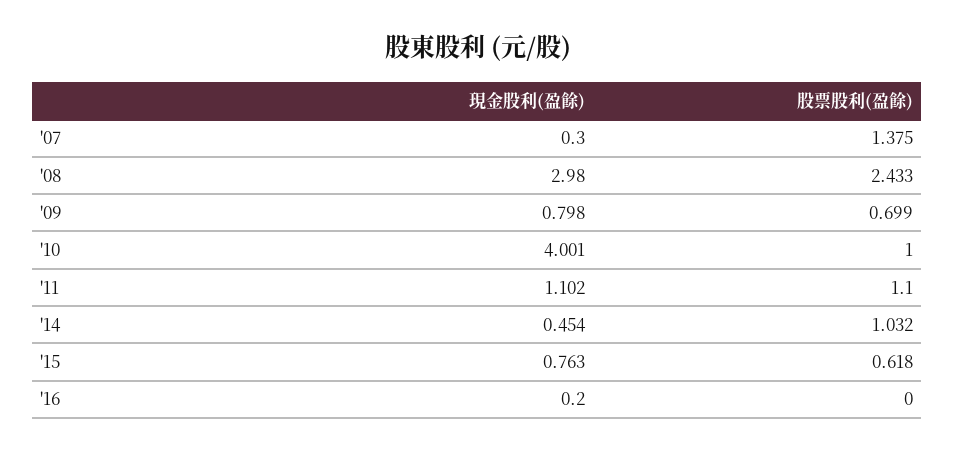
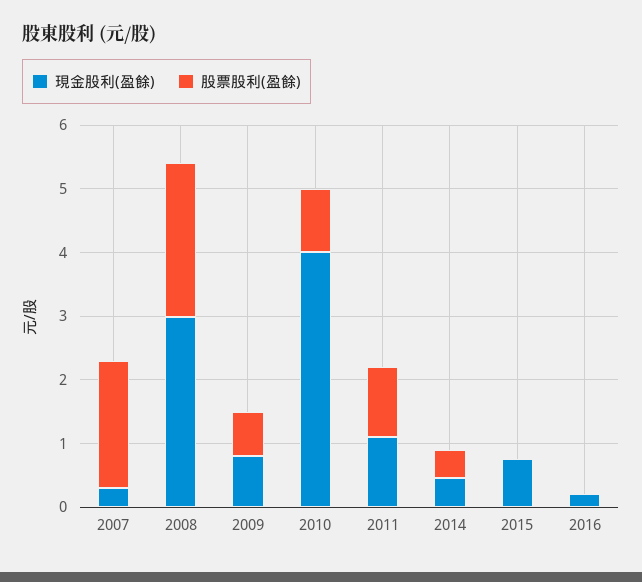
股票股利(盈餘), '07: 1.375 -> 2
股票股利(盈餘), '14: 1.032 -> 0.4
股票股利(盈餘), '15: 0.618 -> 0

